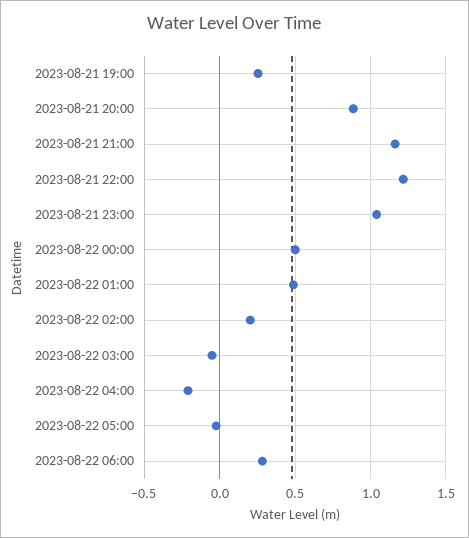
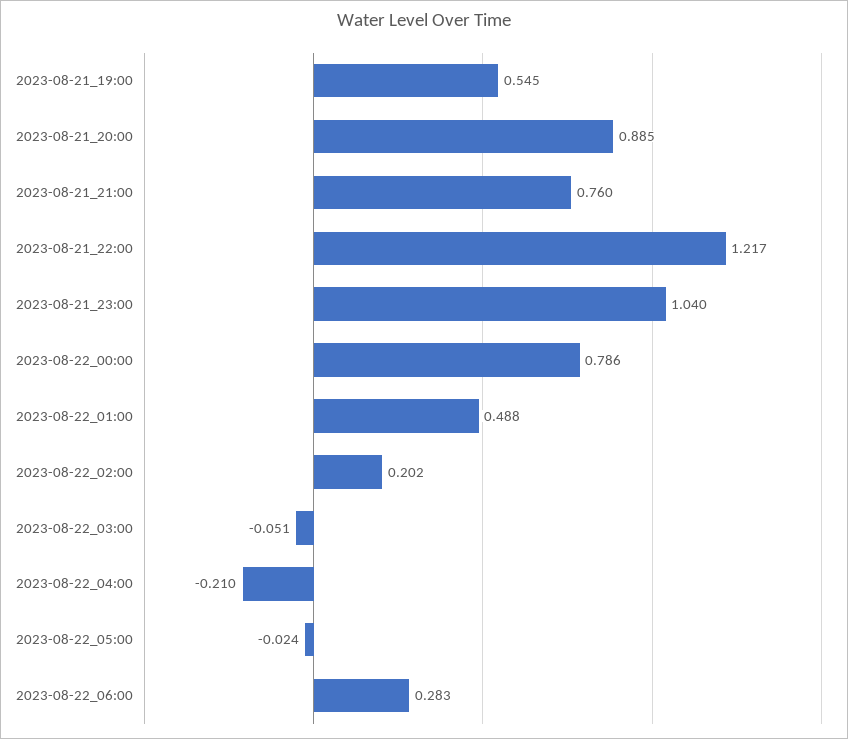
2023-08-21 19:00: 0.25 -> 0.545
2023-08-21 21:00: 1.15 -> 0.76
2023-08-22 00:00: 0.5 -> 0.786

